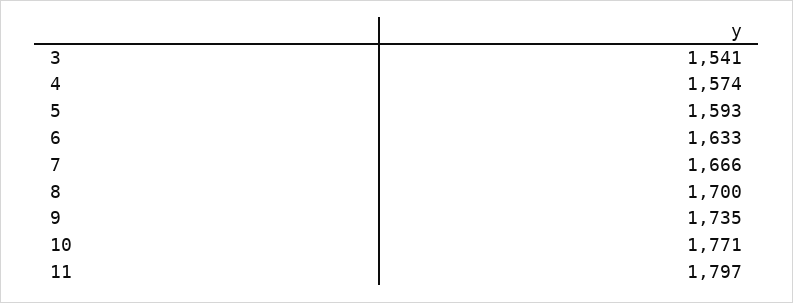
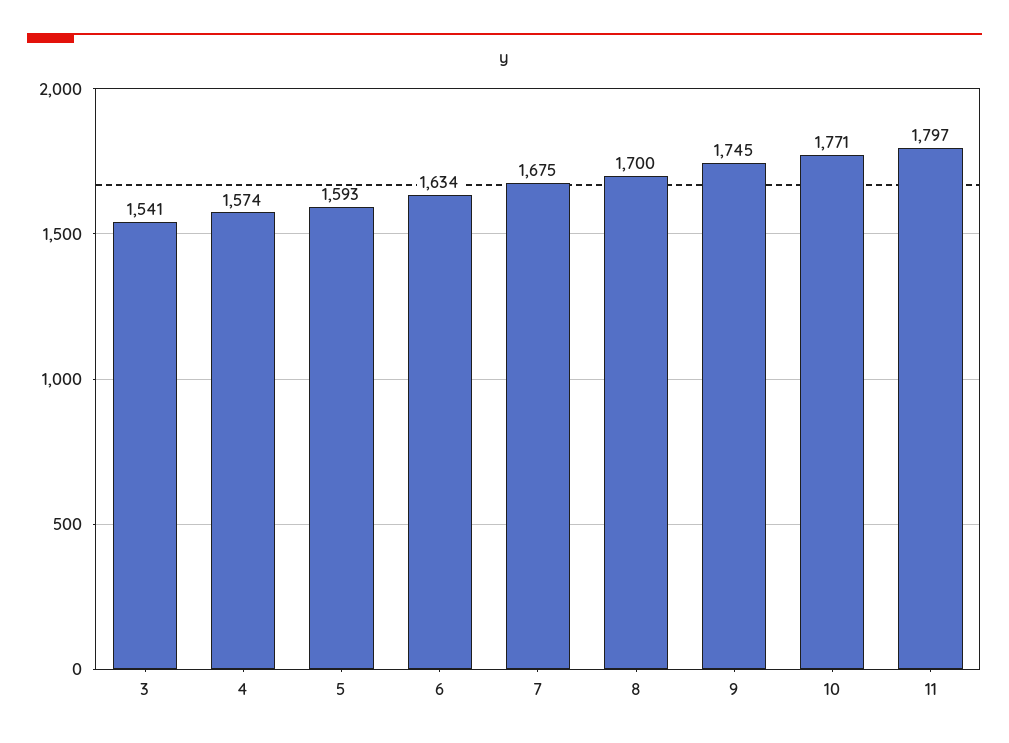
6: 1633 -> 1634
7: 1666 -> 1675
9: 1735 -> 1745

